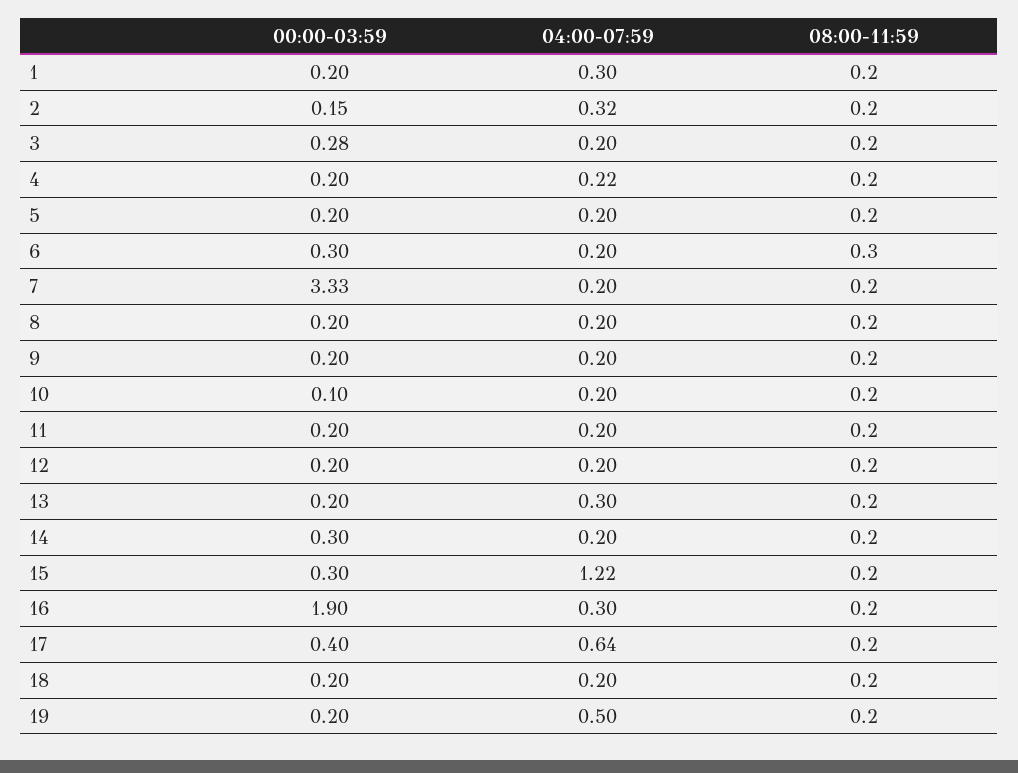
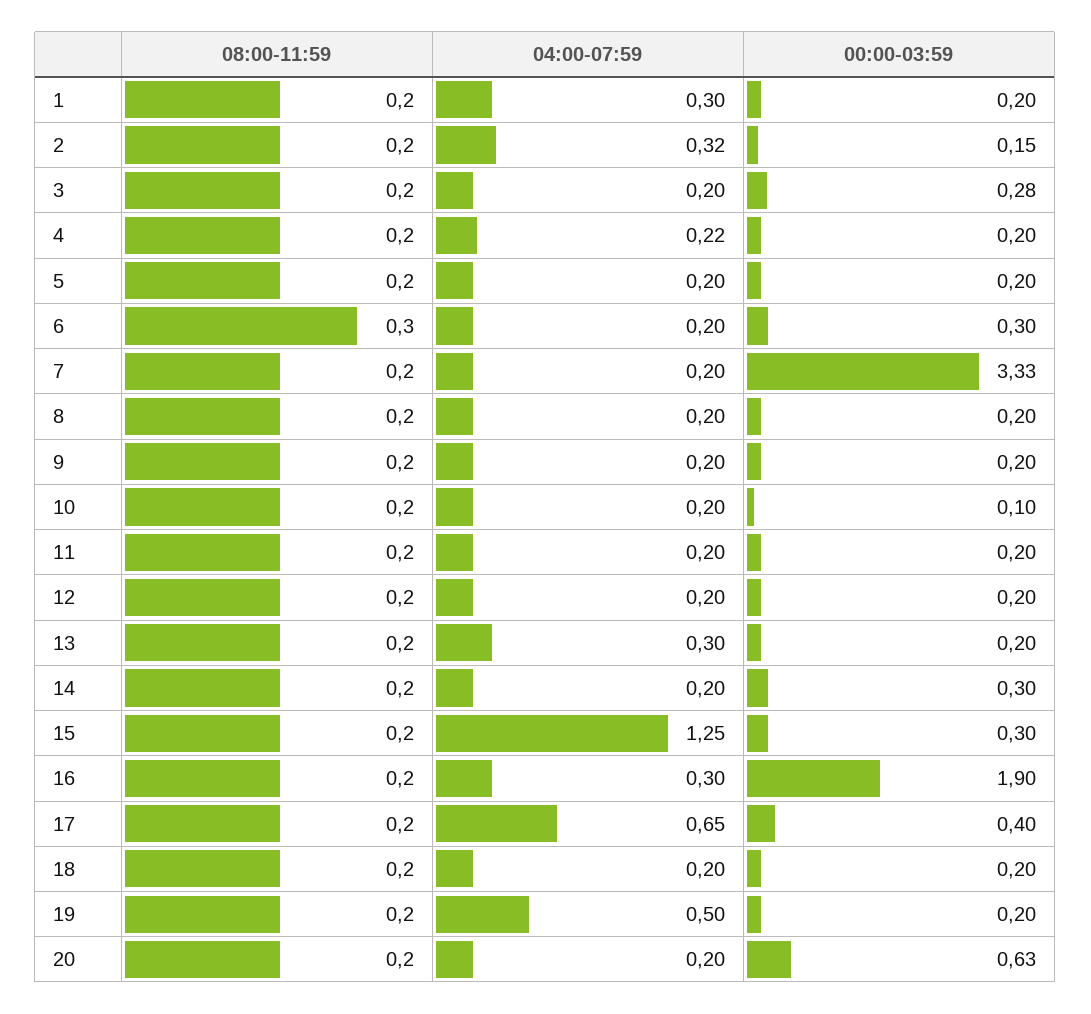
04:00-07:59, 15: 1.22 -> 1.25
04:00-07:59, 17: 0.64 -> 0.65
08:00-11:59, 20: none -> 0.2
04:00-07:59, 20: none -> 0.2
00:00-03:59, 20: none -> 0.63

